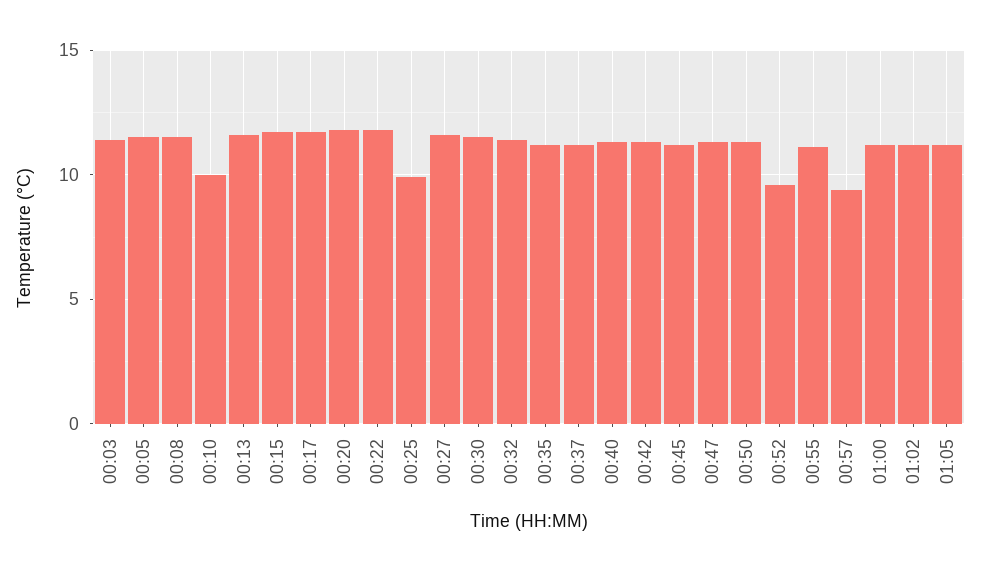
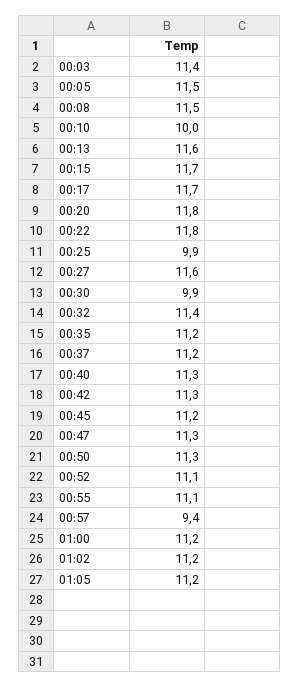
00:30: 11.5 -> 9.9
00:52: 9.5 -> 11.1

